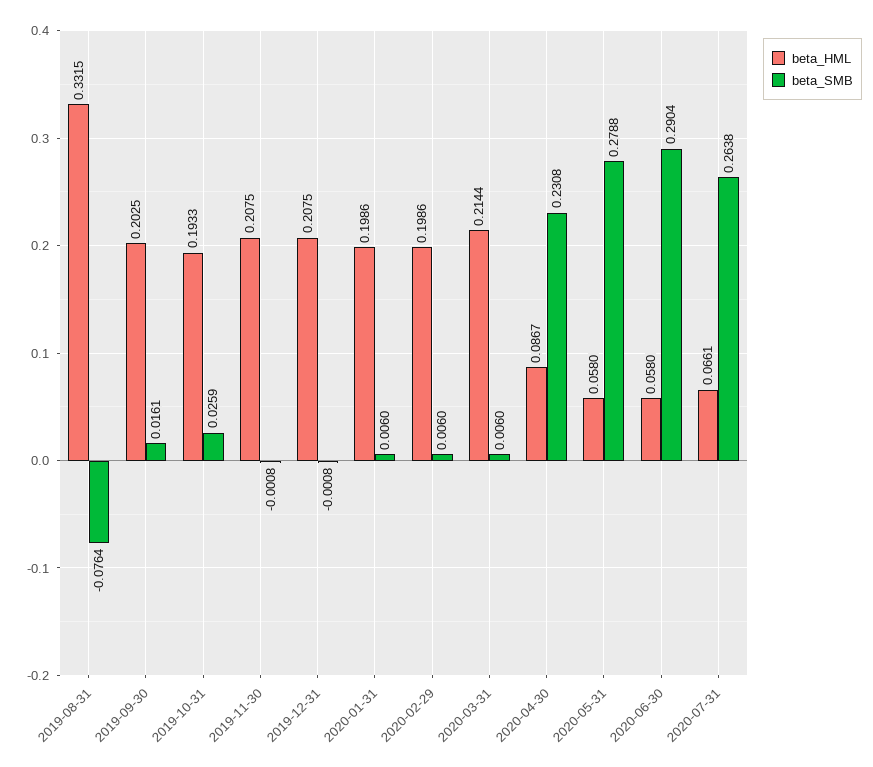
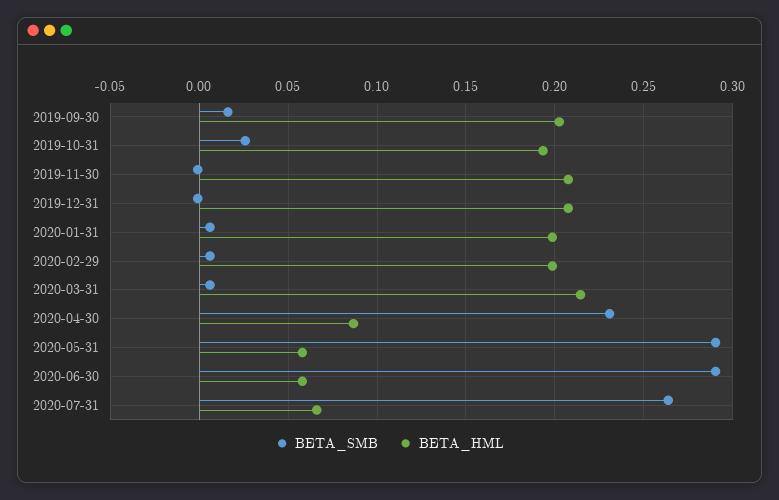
beta_HML, 2019-08-31: 0.3315 -> none
beta_SMB, 2019-08-31: -0.0764 -> none
beta_SMB, 2020-05-31: 0.2788 -> 0.29

